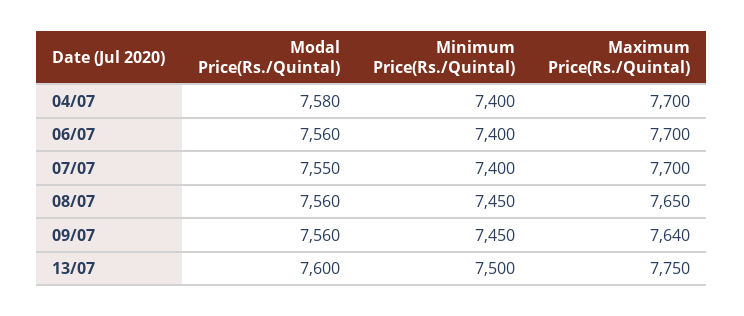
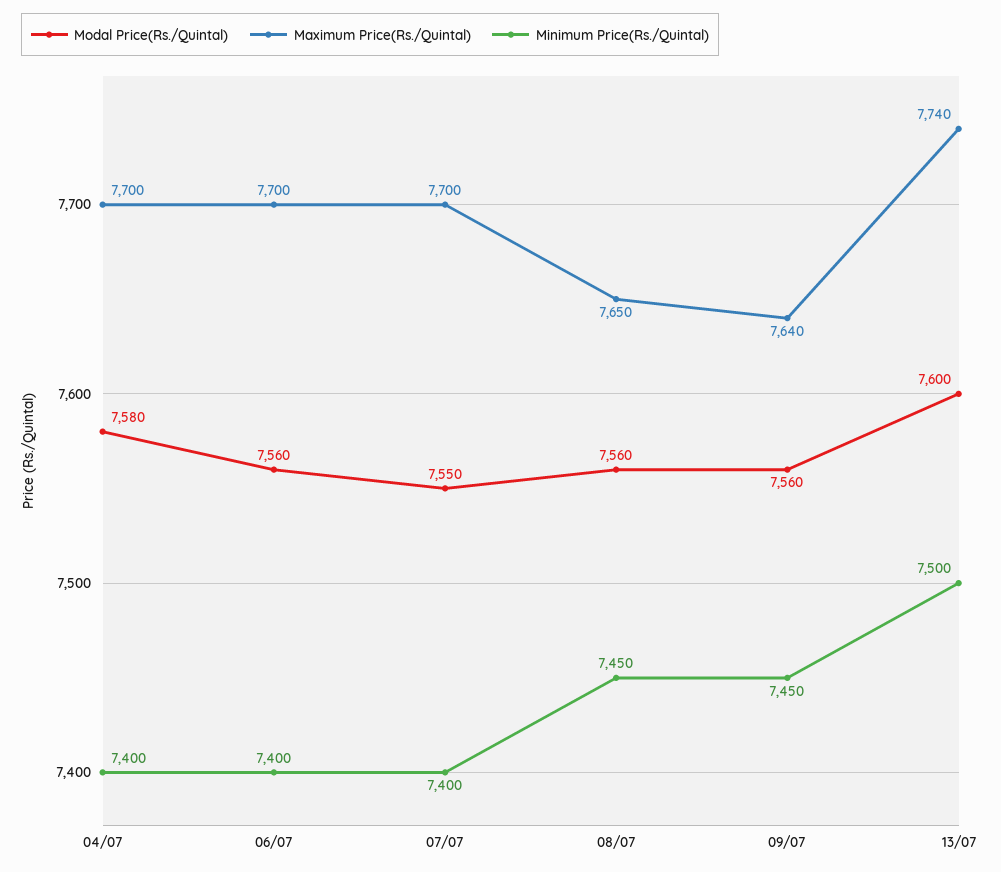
Maximum Price(Rs./Quintal), 13/07: 7750 -> 7740

